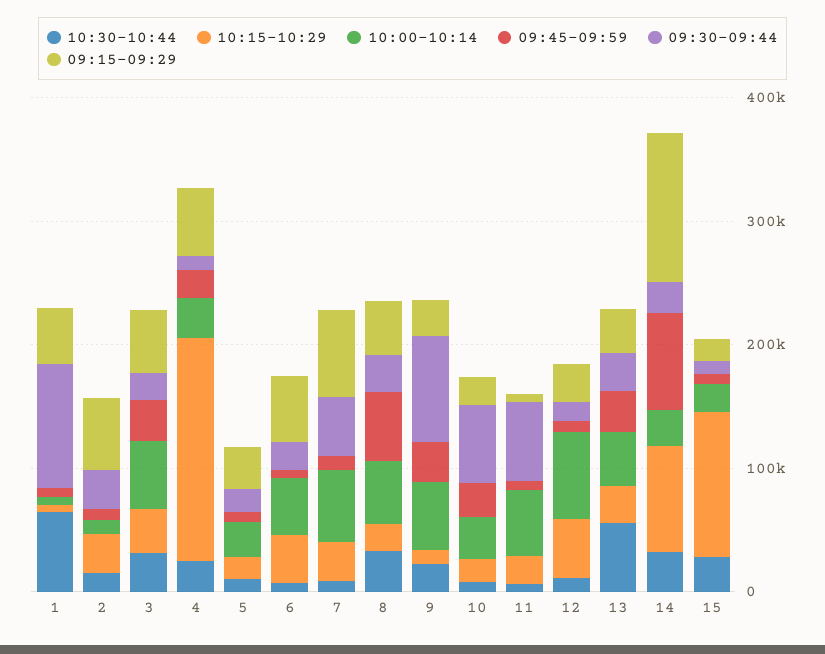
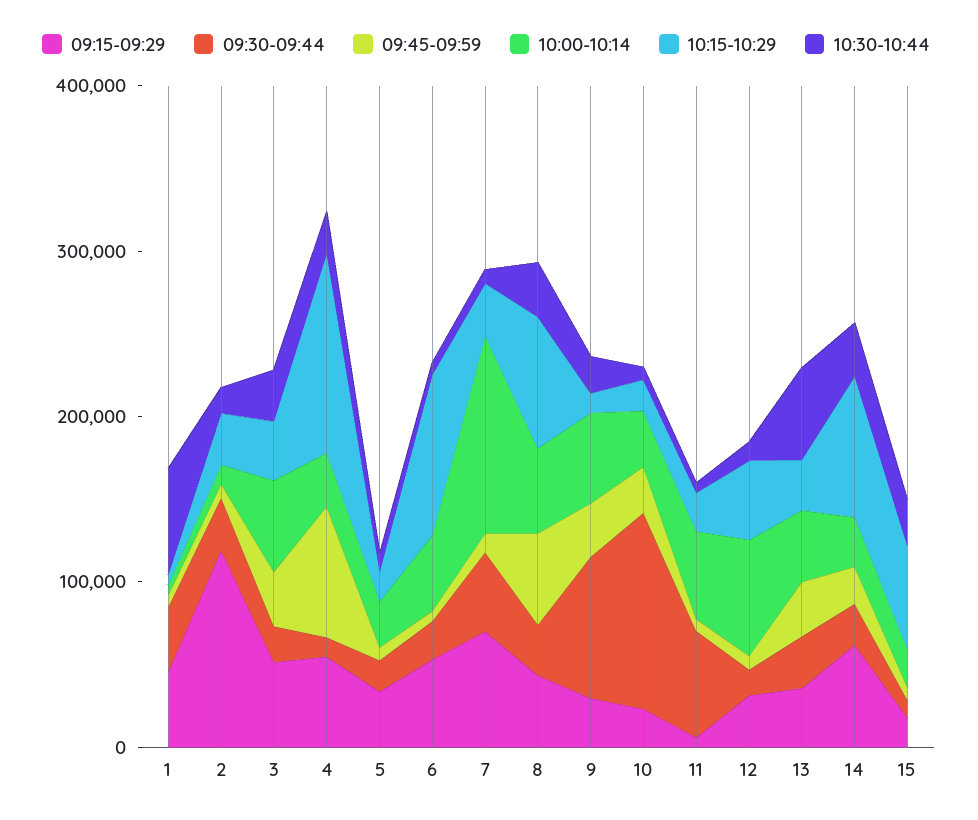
09:30-09:44, 1: 100000 -> 40000
09:15-09:29, 2: 60000 -> 120000
10:15-10:29, 4: 180000 -> 120000
09:45-09:59, 4: 20000 -> 80000
10:15-10:29, 6: 40000 -> 100000
10:00-10:14, 7: 60000 -> 120000
10:15-10:29, 8: 20000 -> 80000
09:30-09:44, 10: 60000 -> 120000
09:45-09:59, 14: 80000 -> 20000
09:15-09:29, 14: 120000 -> 60000
10:15-10:29, 15: 120000 -> 60000

